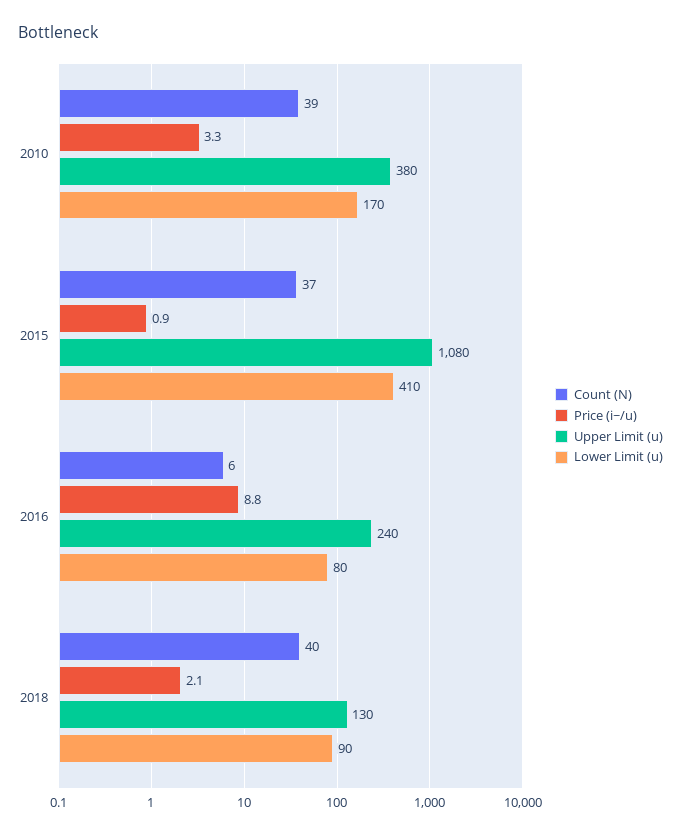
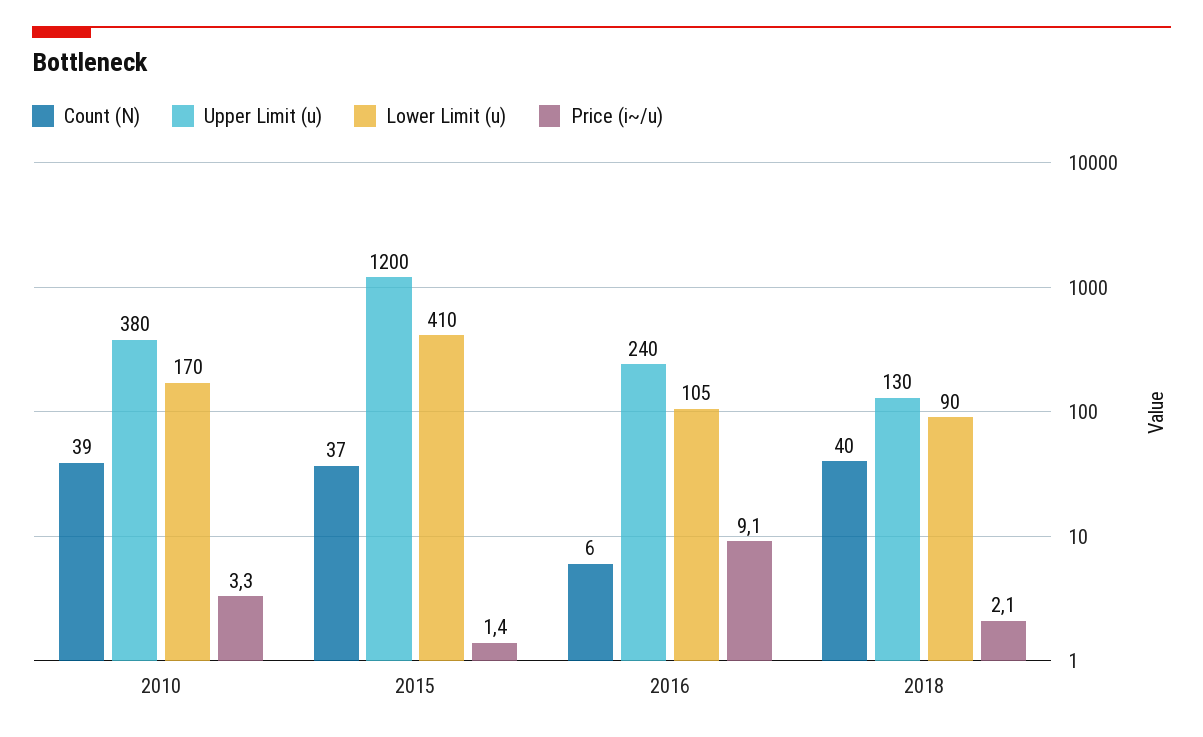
Price (i~/u), 2015: 0.9 -> 1.4
Upper Limit (u), 2015: 1080 -> 1200
Price (i~/u), 2016: 8.8 -> 9.1
Lower Limit (u), 2016: 80 -> 105

